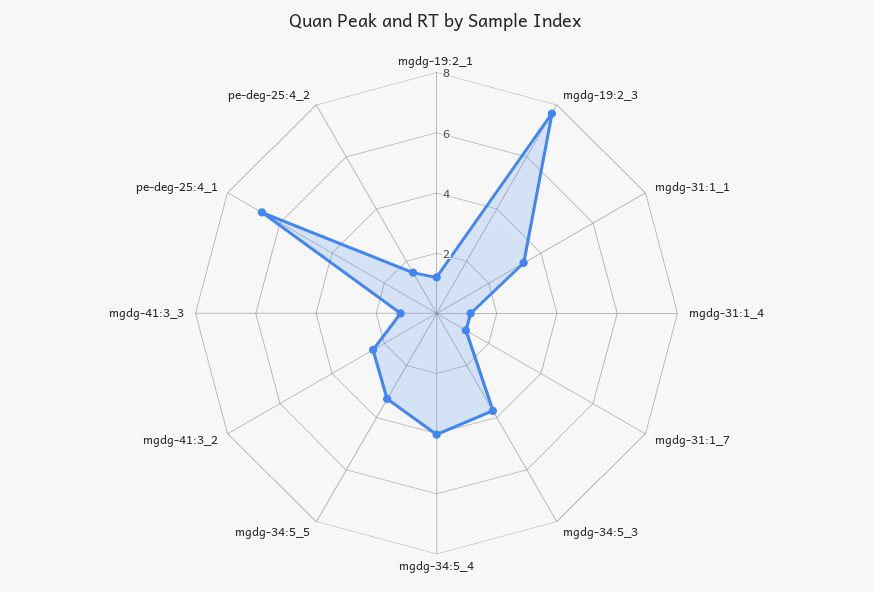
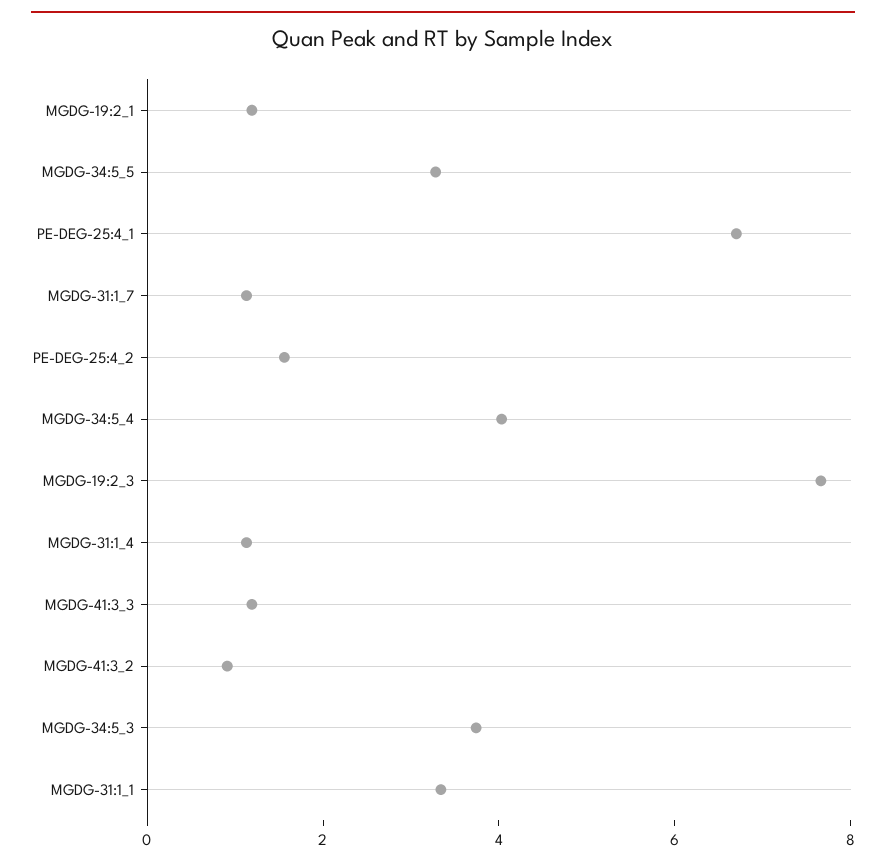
mgdg-41:3_2: 2.5 -> 1

